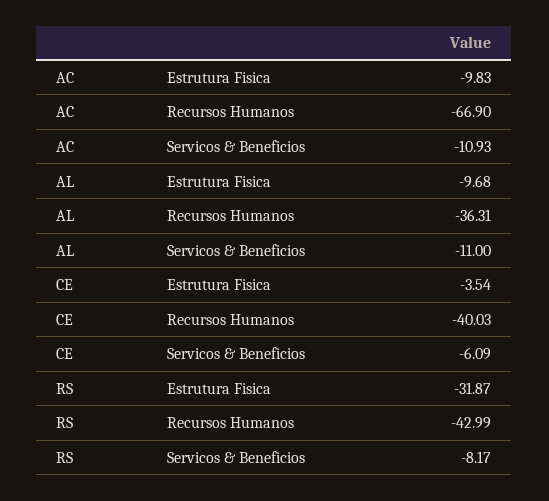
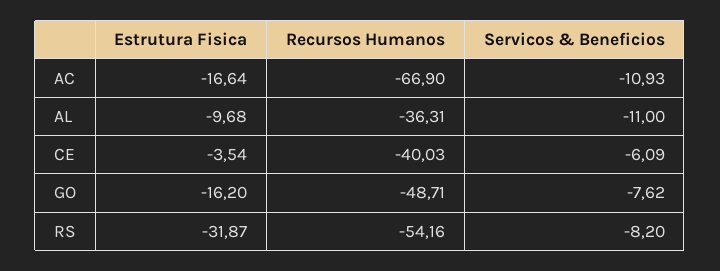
AC, Estrutura Fisica: -9.83 -> -16.64
RS, Recursos Humanos: -42.99 -> -54.16
RS, Servicos & Beneficios: -8.17 -> -8.2
GO, Estrutura Fisica: none -> -16.2
GO, Recursos Humanos: none -> -48.71
GO, Servicos & Beneficios: none -> -7.62

